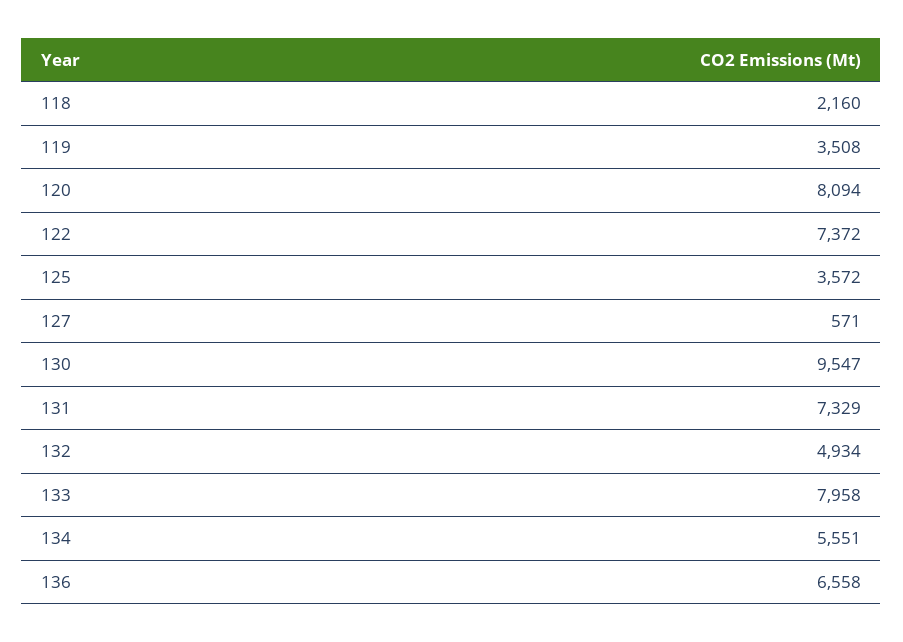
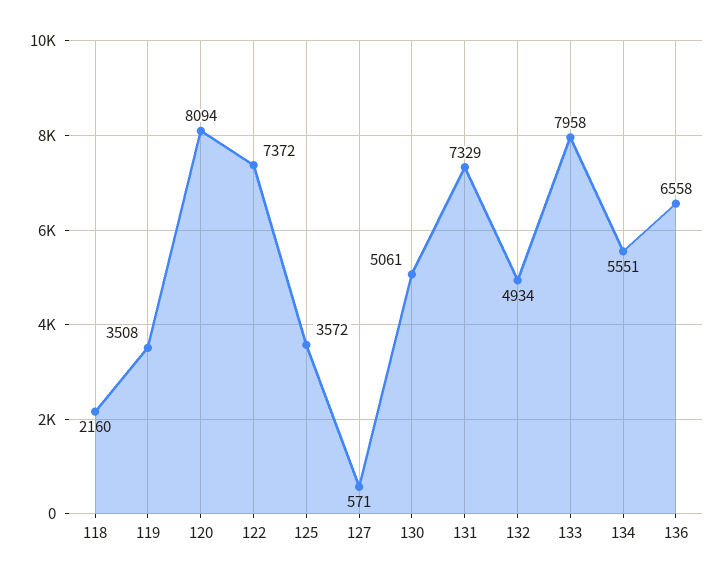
130: 9547 -> 5061

